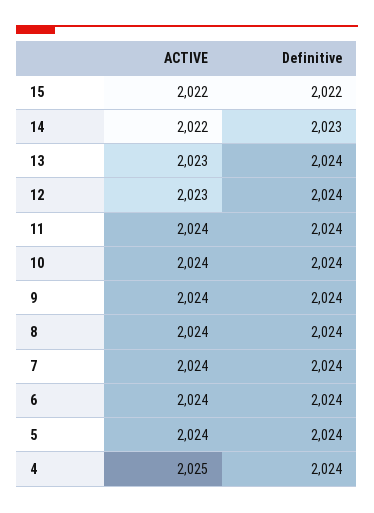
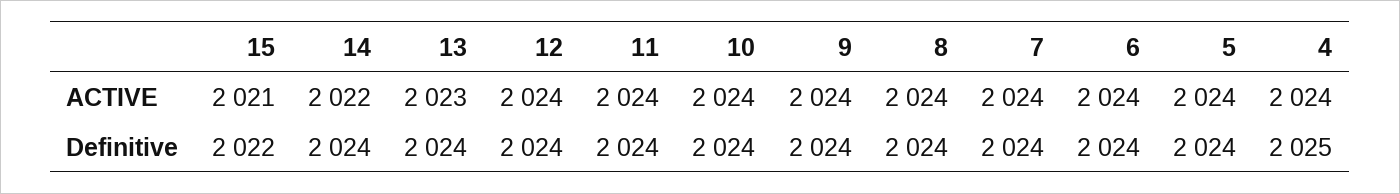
ACTIVE, 15: 2022 -> 2021
Definitive, 14: 2023 -> 2024
ACTIVE, 12: 2023 -> 2024
ACTIVE, 4: 2025 -> 2024
Definitive, 4: 2024 -> 2025

